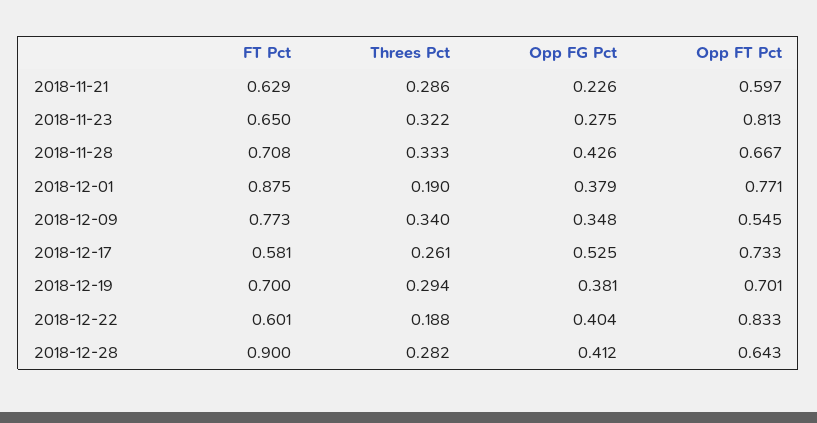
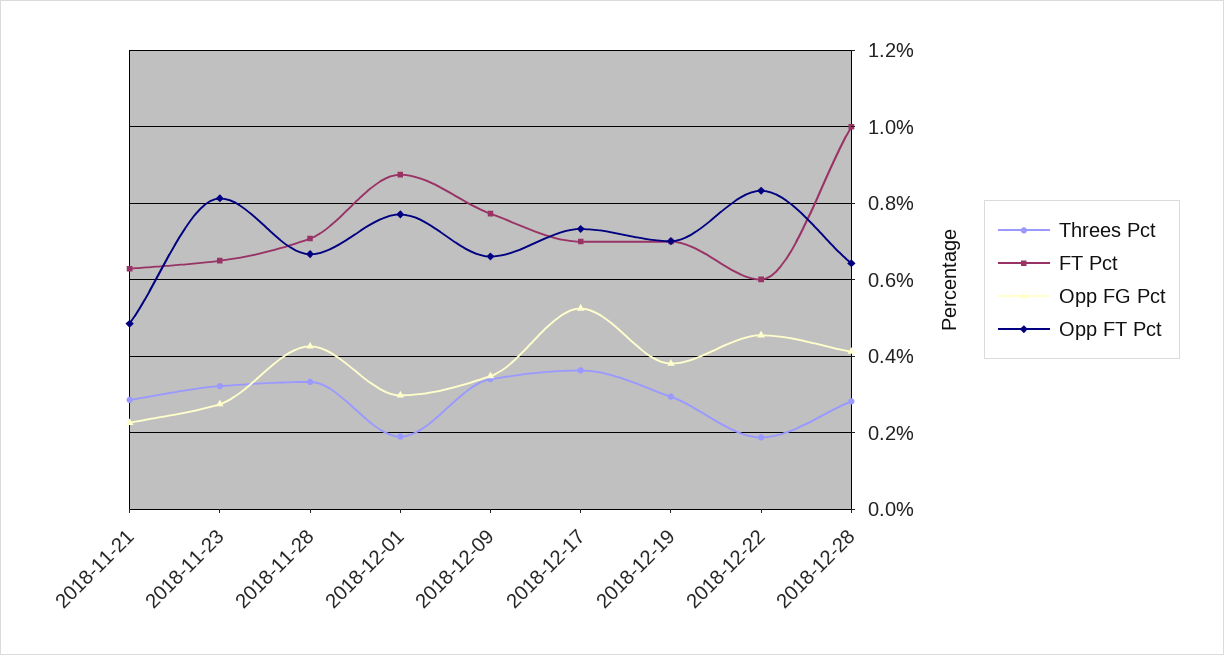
Opp FT Pct, 2018-11-21: 0.597 -> 0.48
Opp FG Pct, 2018-12-01: 0.379 -> 0.3
Opp FT Pct, 2018-12-09: 0.545 -> 0.66
FT Pct, 2018-12-17: 0.581 -> 0.7
Threes Pct, 2018-12-17: 0.261 -> 0.36
Opp FG Pct, 2018-12-22: 0.404 -> 0.46
FT Pct, 2018-12-28: 0.9 -> 1

